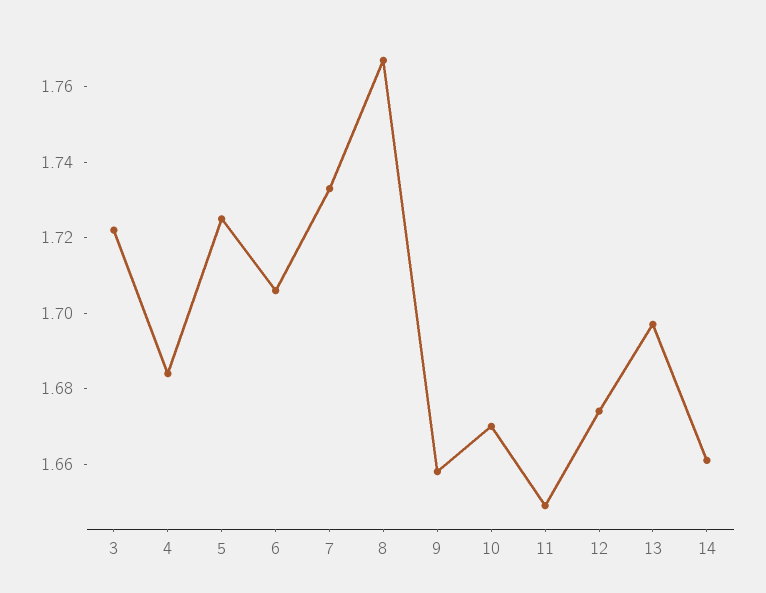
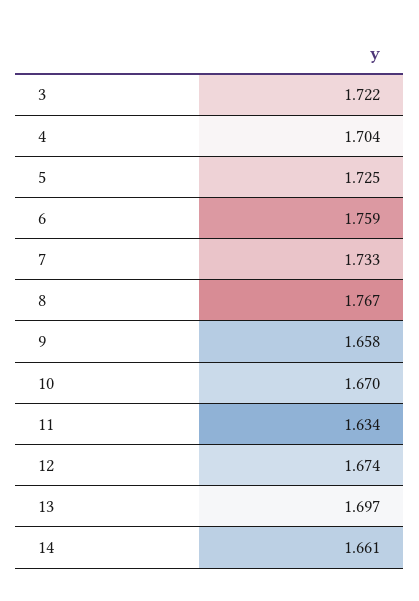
4: 1.685 -> 1.704
6: 1.705 -> 1.759
11: 1.65 -> 1.634

